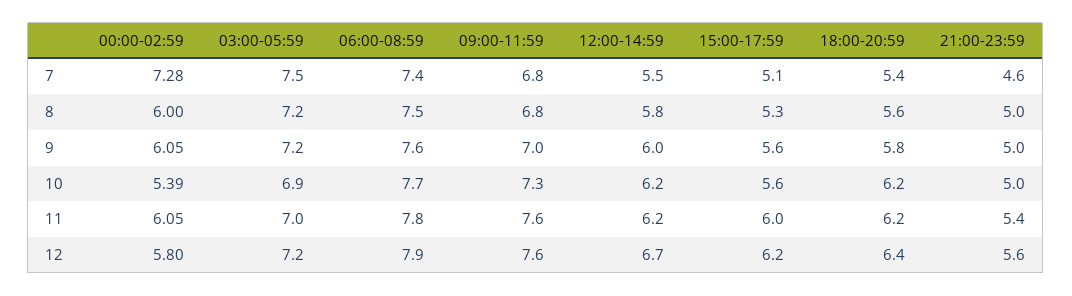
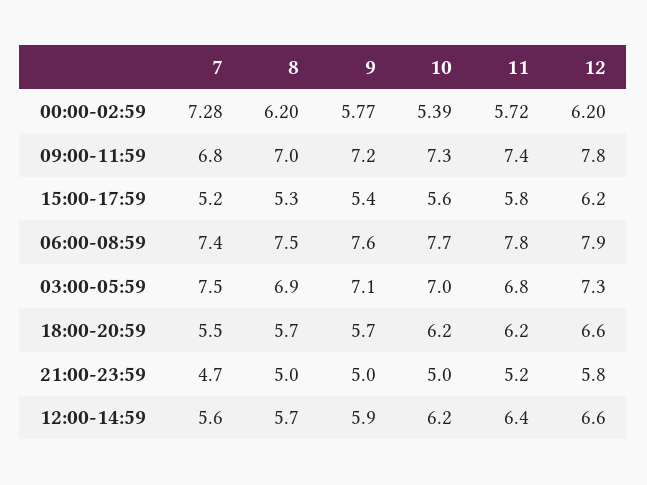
12:00-14:59, 7: 5.5 -> 5.6
15:00-17:59, 7: 5.1 -> 5.2
18:00-20:59, 7: 5.4 -> 5.5
21:00-23:59, 7: 4.6 -> 4.7
00:00-02:59, 8: 6 -> 6.2
03:00-05:59, 8: 7.2 -> 6.9
09:00-11:59, 8: 6.8 -> 7
12:00-14:59, 8: 5.8 -> 5.7
18:00-20:59, 8: 5.6 -> 5.7
00:00-02:59, 9: 6.05 -> 5.77
03:00-05:59, 9: 7.2 -> 7.1
09:00-11:59, 9: 7 -> 7.2
12:00-14:59, 9: 6 -> 5.9
15:00-17:59, 9: 5.6 -> 5.4
18:00-20:59, 9: 5.8 -> 5.7
03:00-05:59, 10: 6.9 -> 7
00:00-02:59, 11: 6.05 -> 5.72
03:00-05:59, 11: 7 -> 6.8
09:00-11:59, 11: 7.6 -> 7.4
12:00-14:59, 11: 6.2 -> 6.4
15:00-17:59, 11: 6 -> 5.8
21:00-23:59, 11: 5.4 -> 5.2
00:00-02:59, 12: 5.8 -> 6.2
03:00-05:59, 12: 7.2 -> 7.3
09:00-11:59, 12: 7.6 -> 7.8
12:00-14:59, 12: 6.7 -> 6.6
18:00-20:59, 12: 6.4 -> 6.6
21:00-23:59, 12: 5.6 -> 5.8

